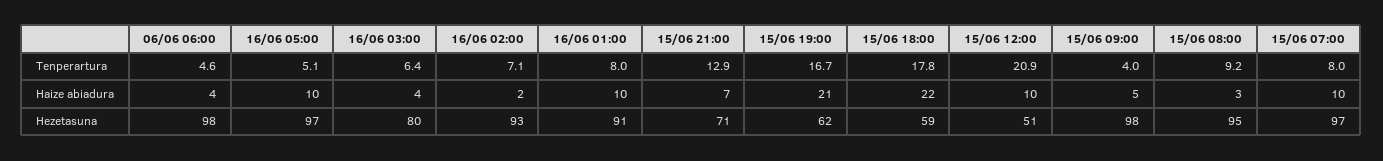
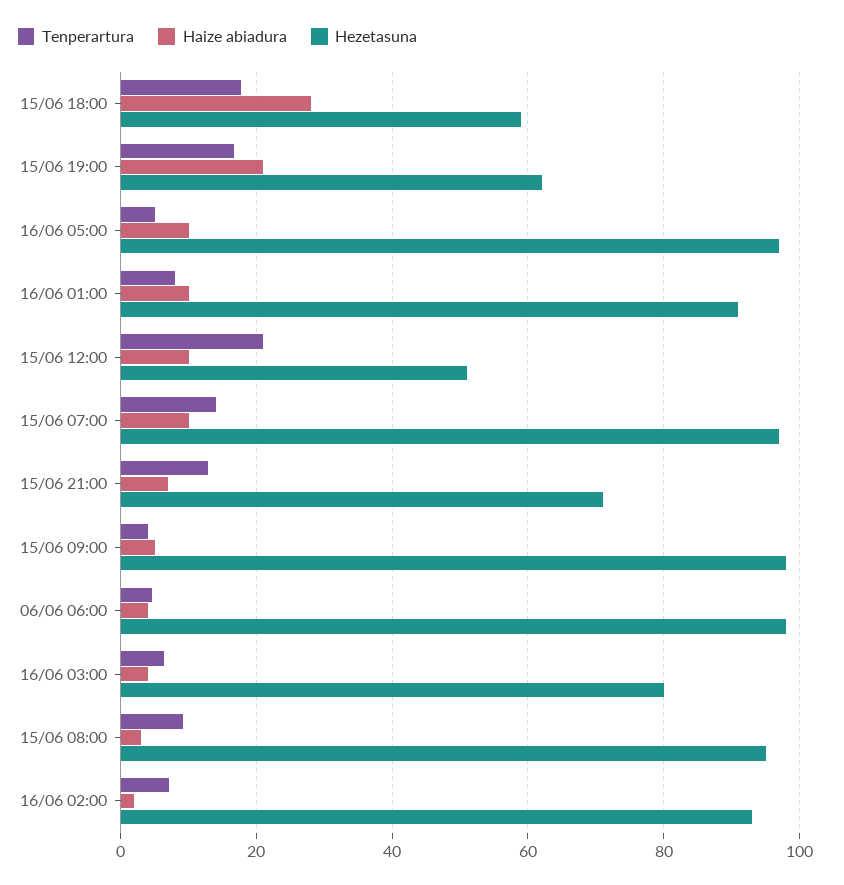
Tenperartura, 15/06 07:00: 8 -> 14
Haize abiadura, 15/06 18:00: 22 -> 28

